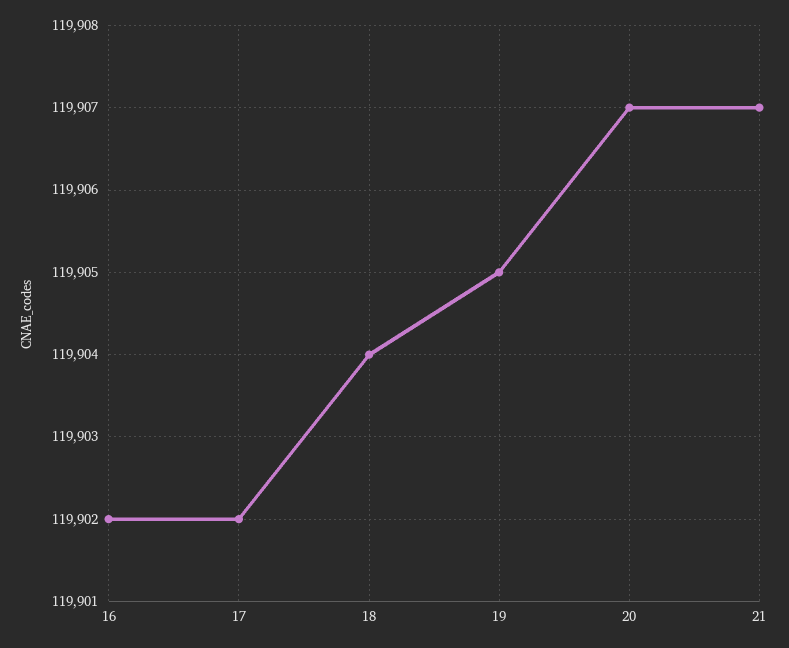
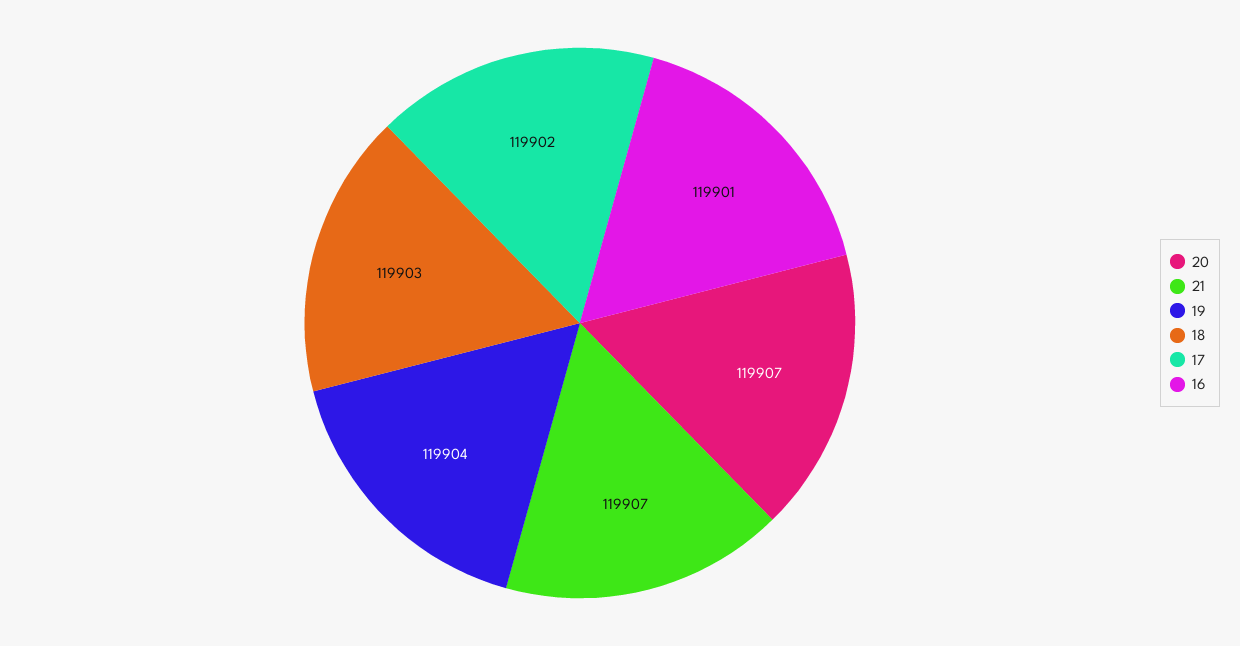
16: 119902 -> 119901
18: 119904 -> 119903
19: 119905 -> 119904

